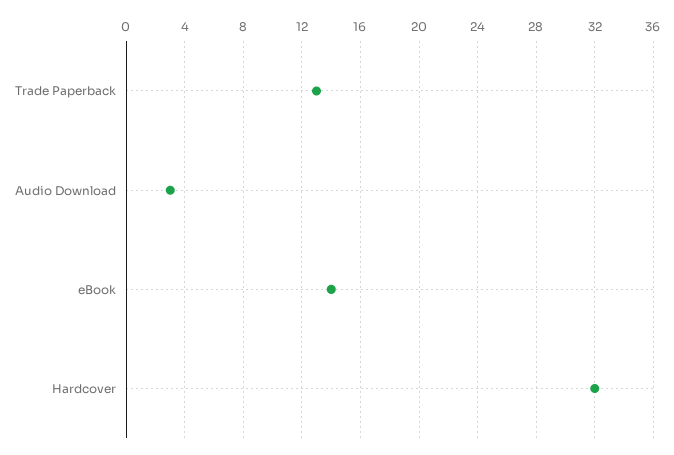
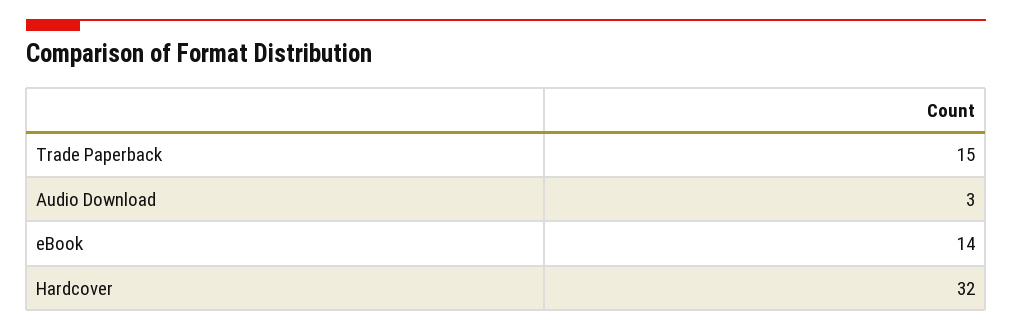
Trade Paperback: 13 -> 15

